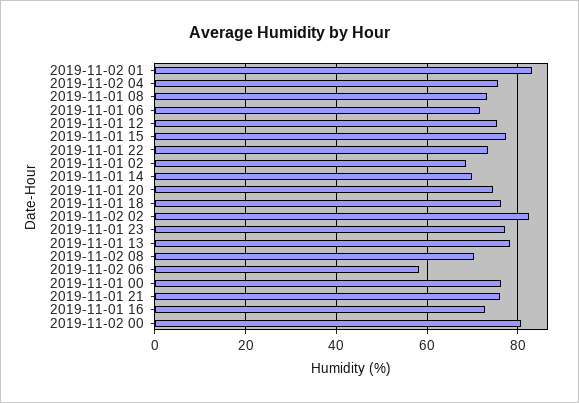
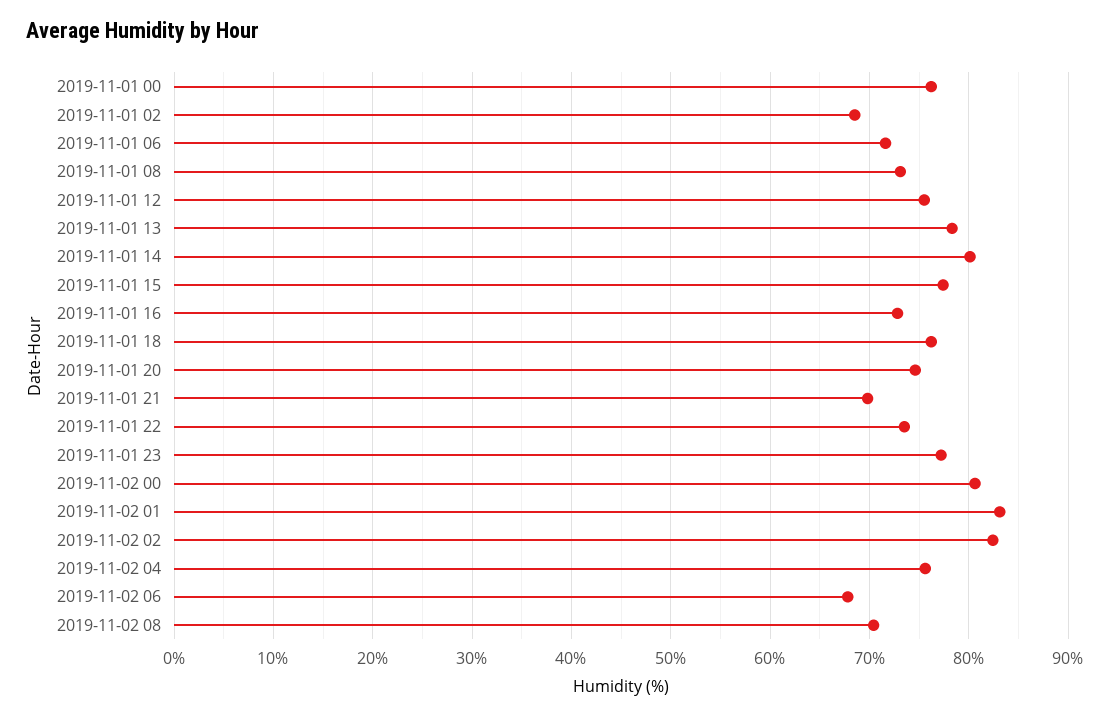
2019-11-01 14: 70 -> 80
2019-11-02 06: 58 -> 68
2019-11-01 21: 76 -> 70

